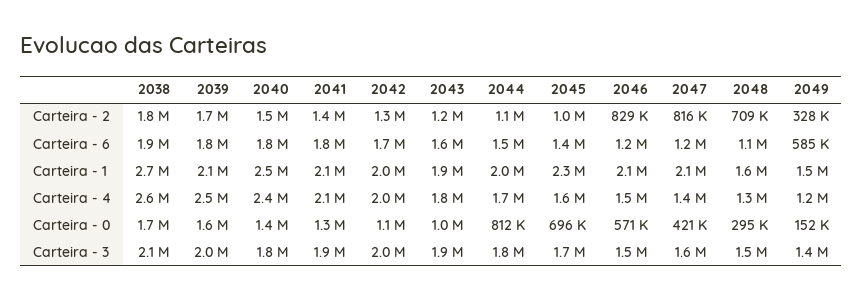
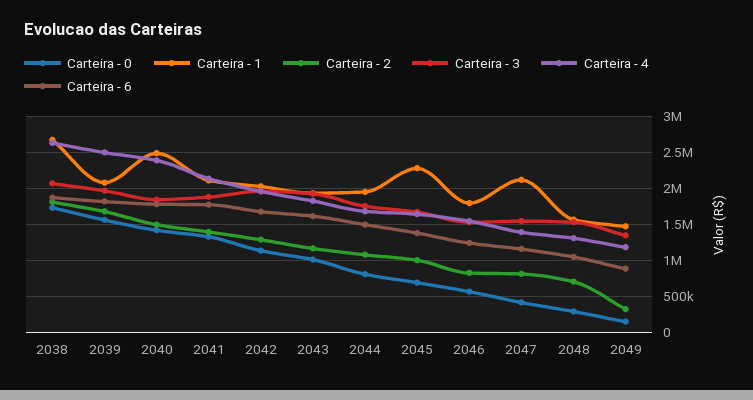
Carteira - 6, 2049: 585000 -> 900000
Carteira - 1, 2046: 2100000 -> 1800000

